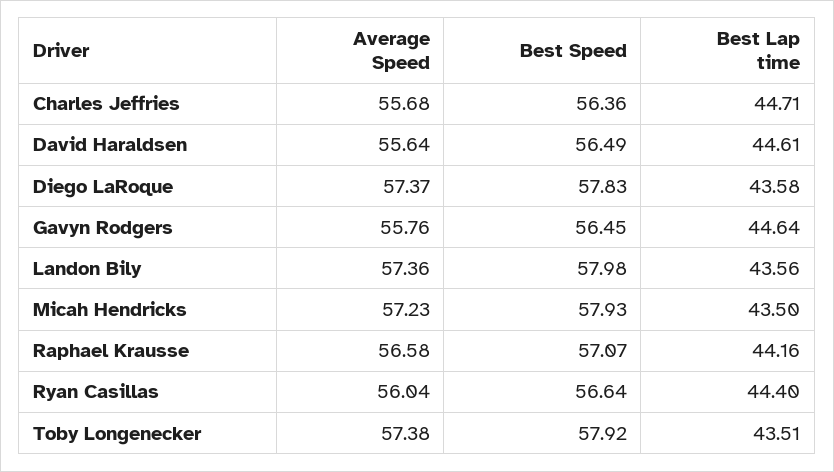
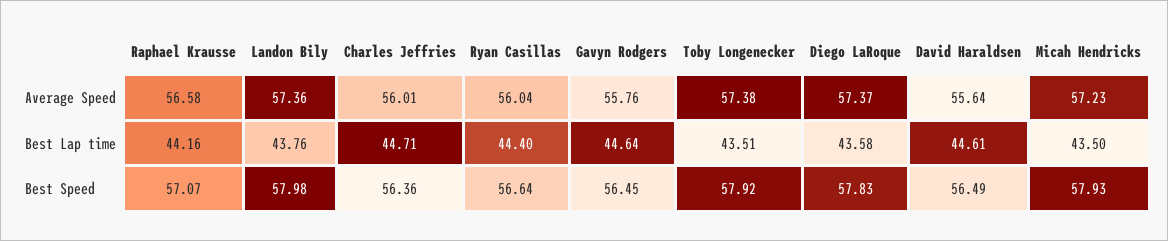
Average Speed, Charles Jeffries: 55.68 -> 56.01
Best Lap time, Landon Bily: 43.56 -> 43.76

